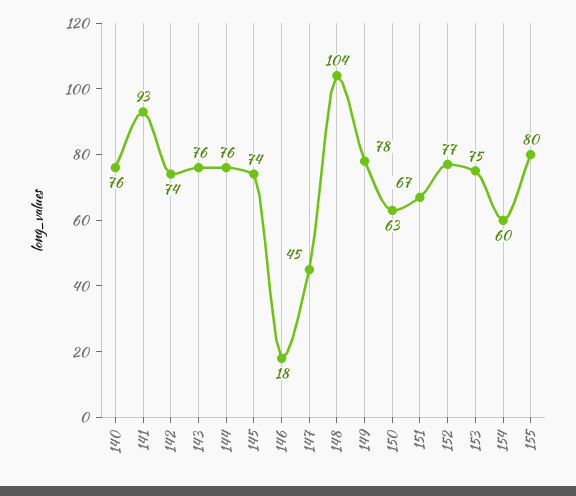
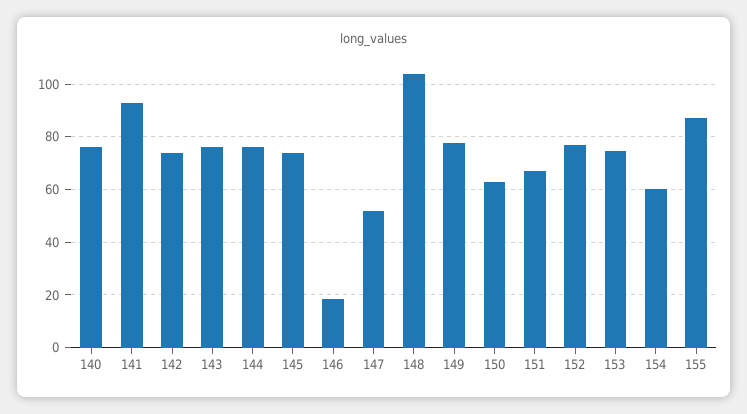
147: 45 -> 52.5
155: 80 -> 87.5

